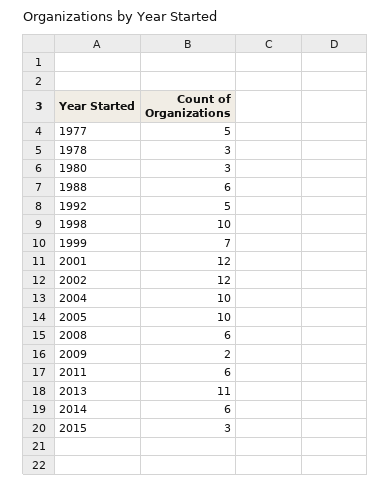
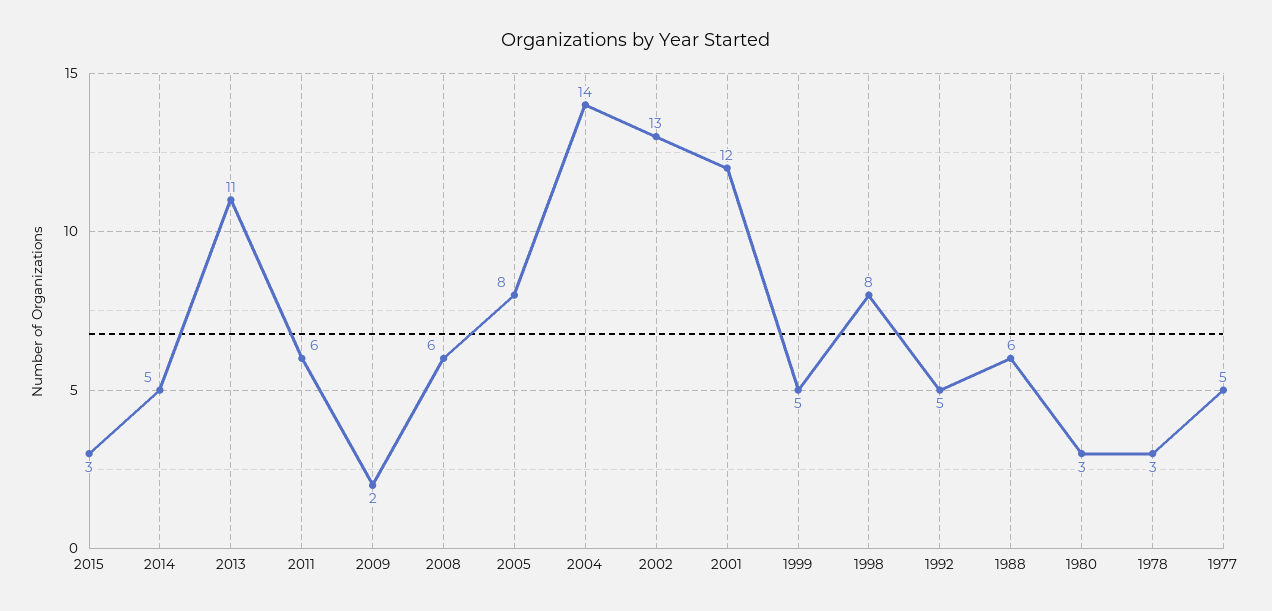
1998: 10 -> 8
1999: 7 -> 5
2002: 12 -> 13
2004: 10 -> 14
2005: 10 -> 8
2014: 6 -> 5

